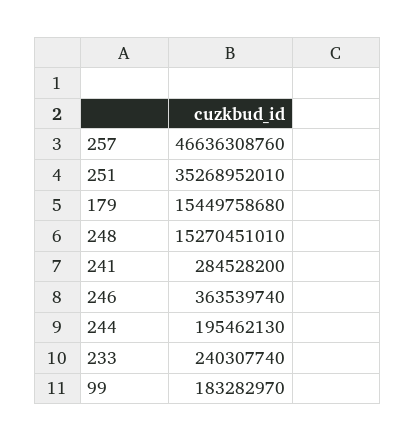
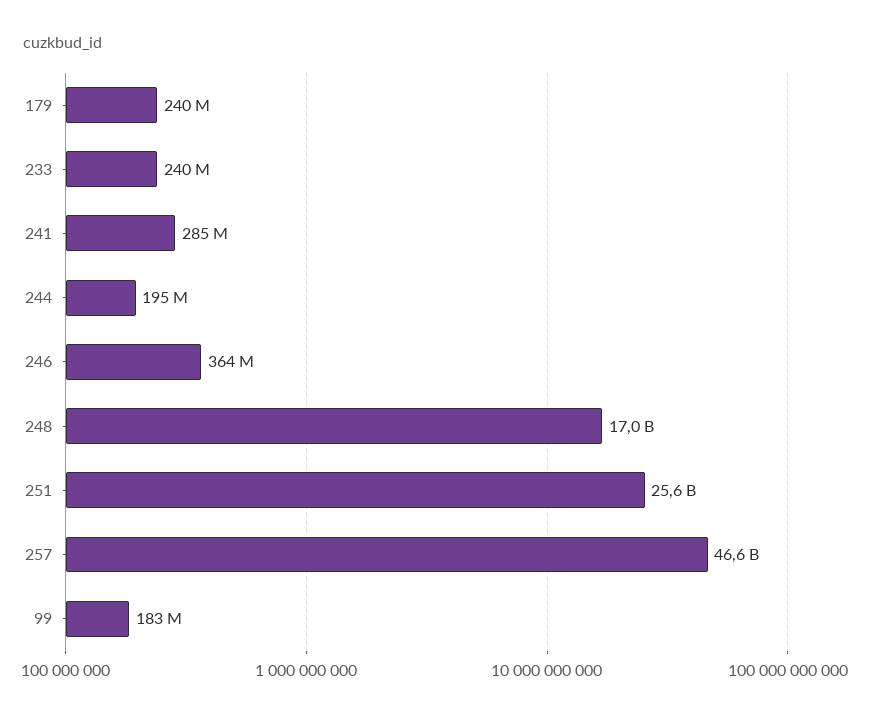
251: 35268952010 -> 25600000000
179: 15449758680 -> 240000000
248: 15270451010 -> 17000000000

